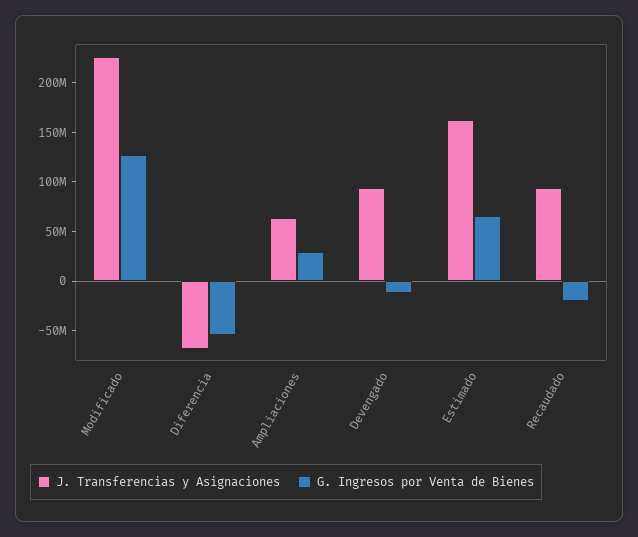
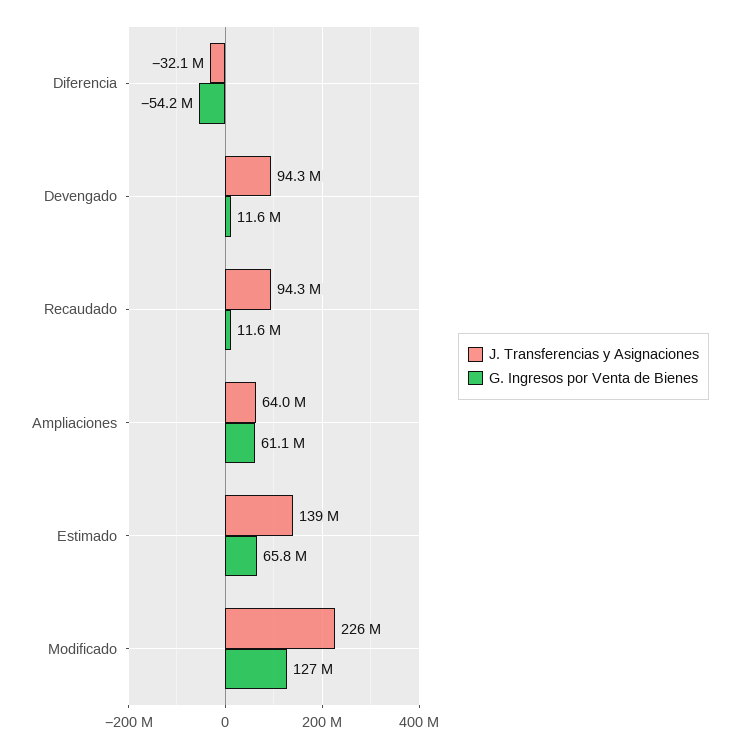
J. Transferencias y Asignaciones, Diferencia: -70000000 -> -32100000
G. Ingresos por Venta de Bienes, Ampliaciones: 30000000 -> 61100000
G. Ingresos por Venta de Bienes, Devengado: -10000000 -> 11600000
J. Transferencias y Asignaciones, Estimado: 160000000 -> 139000000
G. Ingresos por Venta de Bienes, Recaudado: -20000000 -> 11600000

